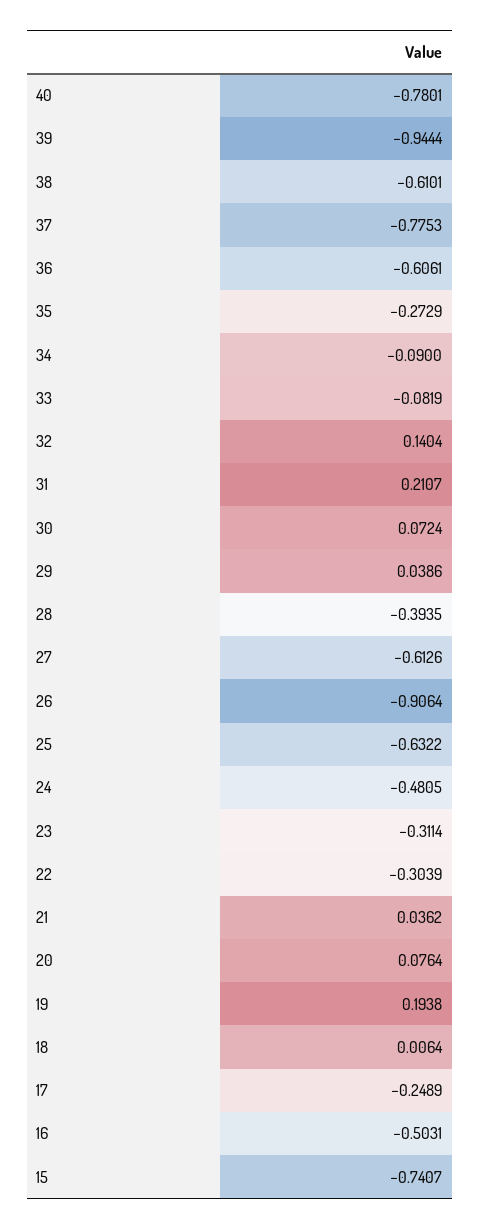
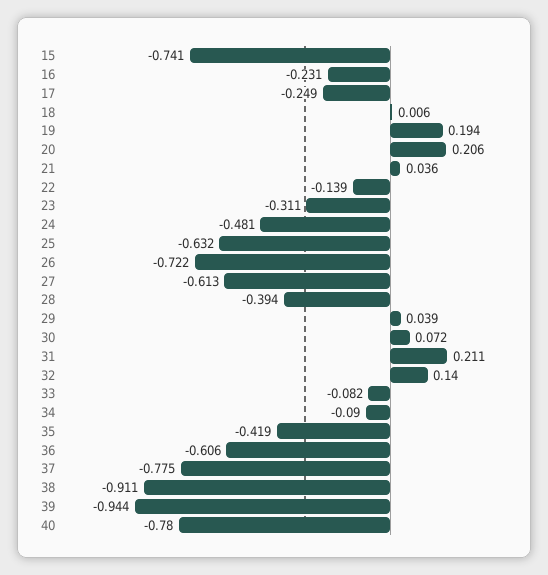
38: -0.6101 -> -0.911
35: -0.2729 -> -0.419
26: -0.9064 -> -0.722
22: -0.3039 -> -0.139
20: 0.0764 -> 0.206
16: -0.5031 -> -0.231

